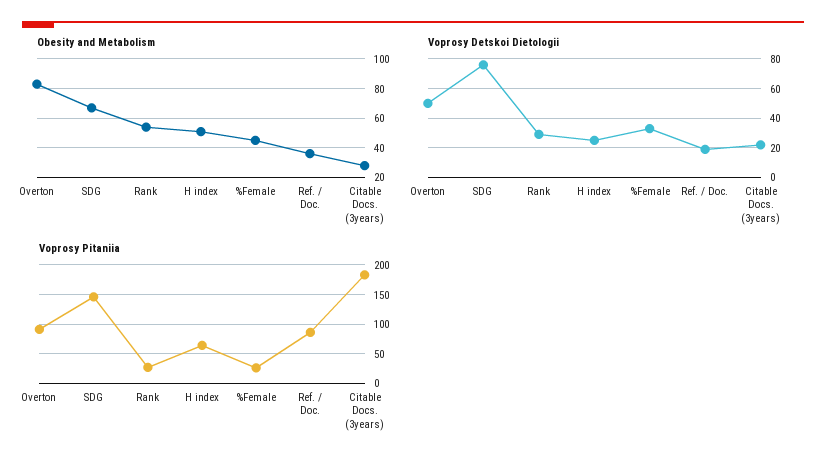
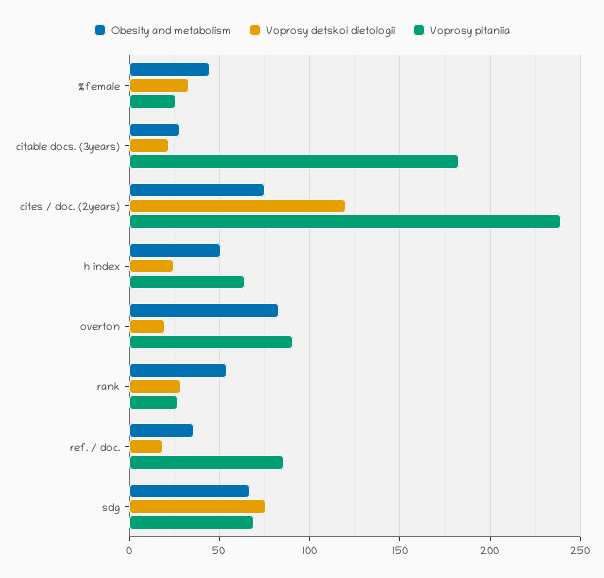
Voprosy Detskoi Dietologii, Overton: 50 -> 20
Voprosy Pitaniia, SDG: 150 -> 70
Obesity and Metabolism, cites / doc. (2years): none -> 75
Voprosy Detskoi Dietologii, cites / doc. (2years): none -> 120
Voprosy Pitaniia, cites / doc. (2years): none -> 240

